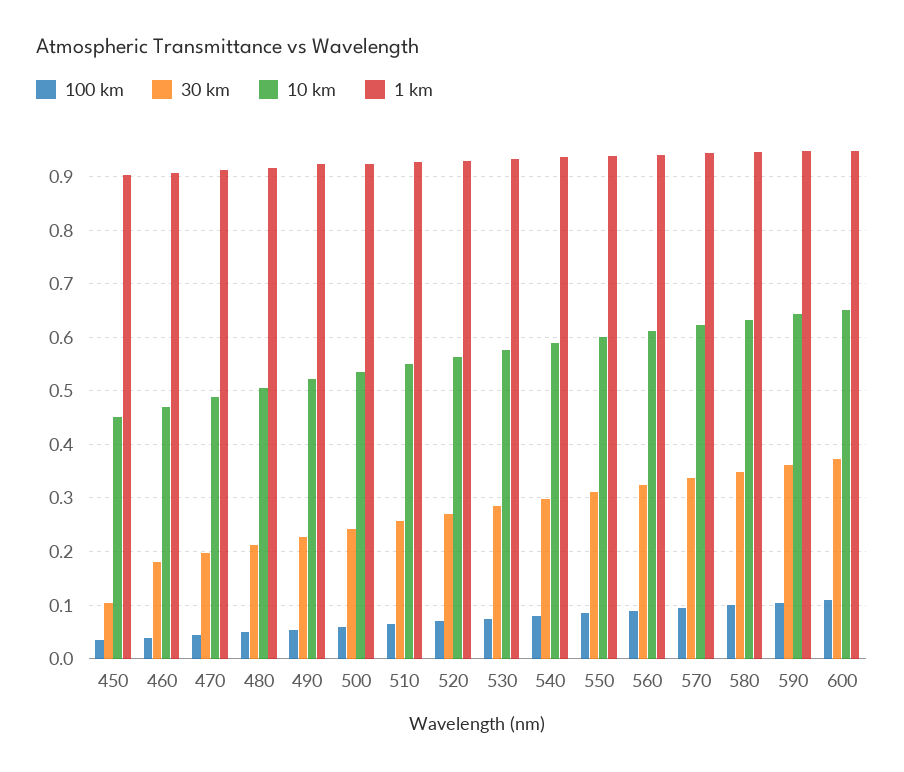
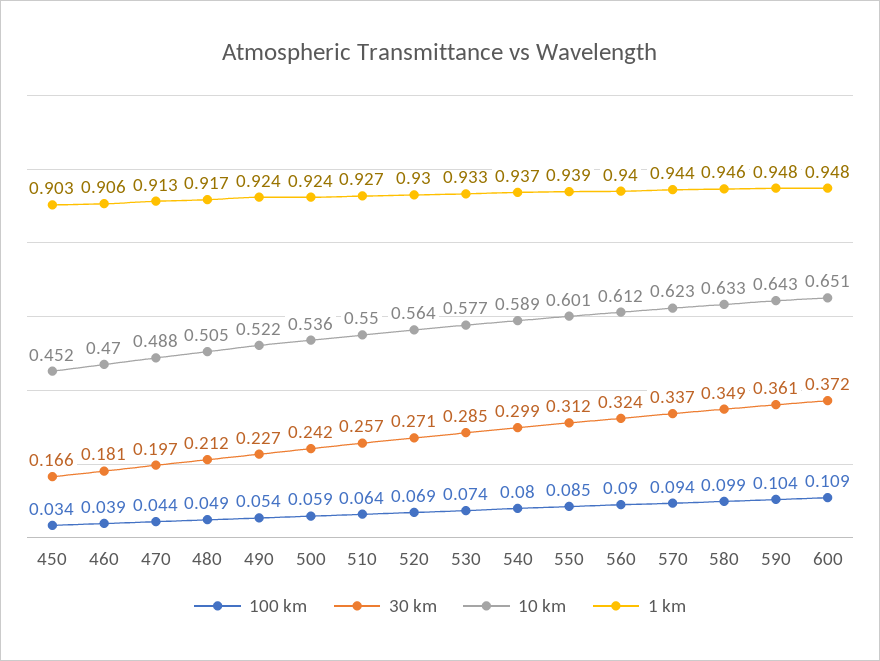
30 km, 450: 0.1 -> 0.166

